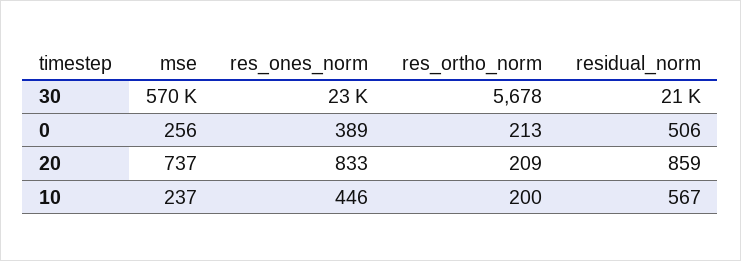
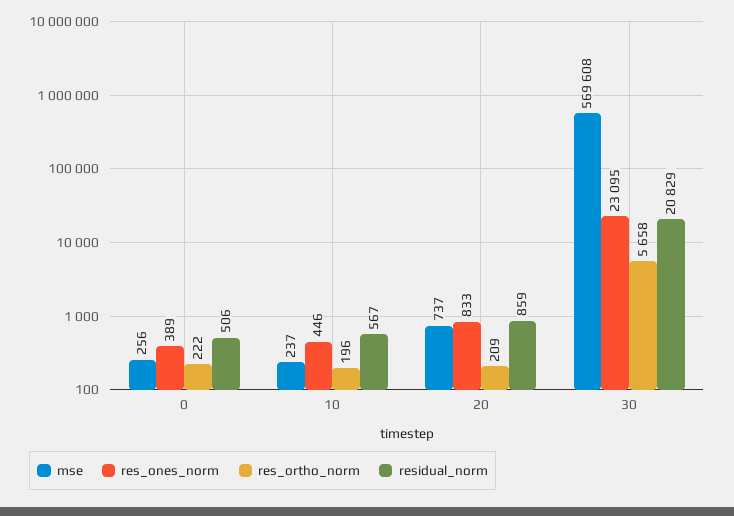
res_ortho_norm, 30: 5678 -> 5658
res_ortho_norm, 0: 213 -> 222
res_ortho_norm, 10: 200 -> 196

